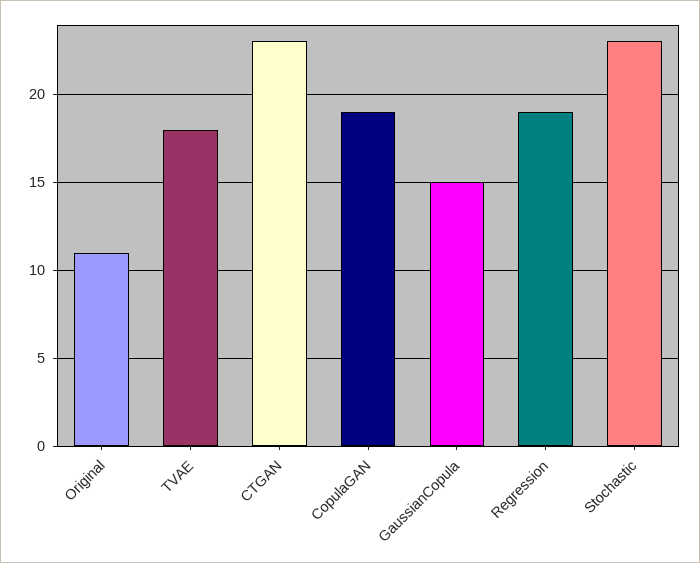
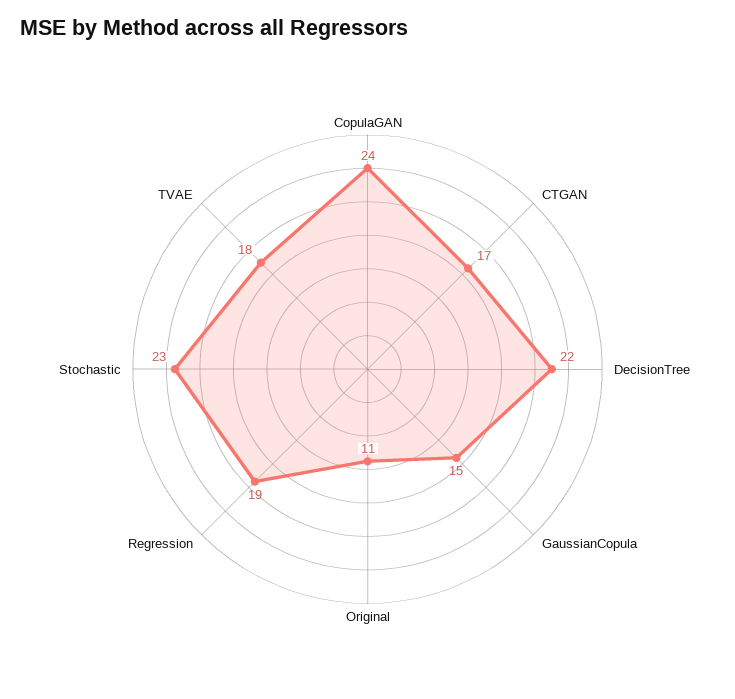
CTGAN: 23 -> 17
CopulaGAN: 19 -> 24
DecisionTree: none -> 22

